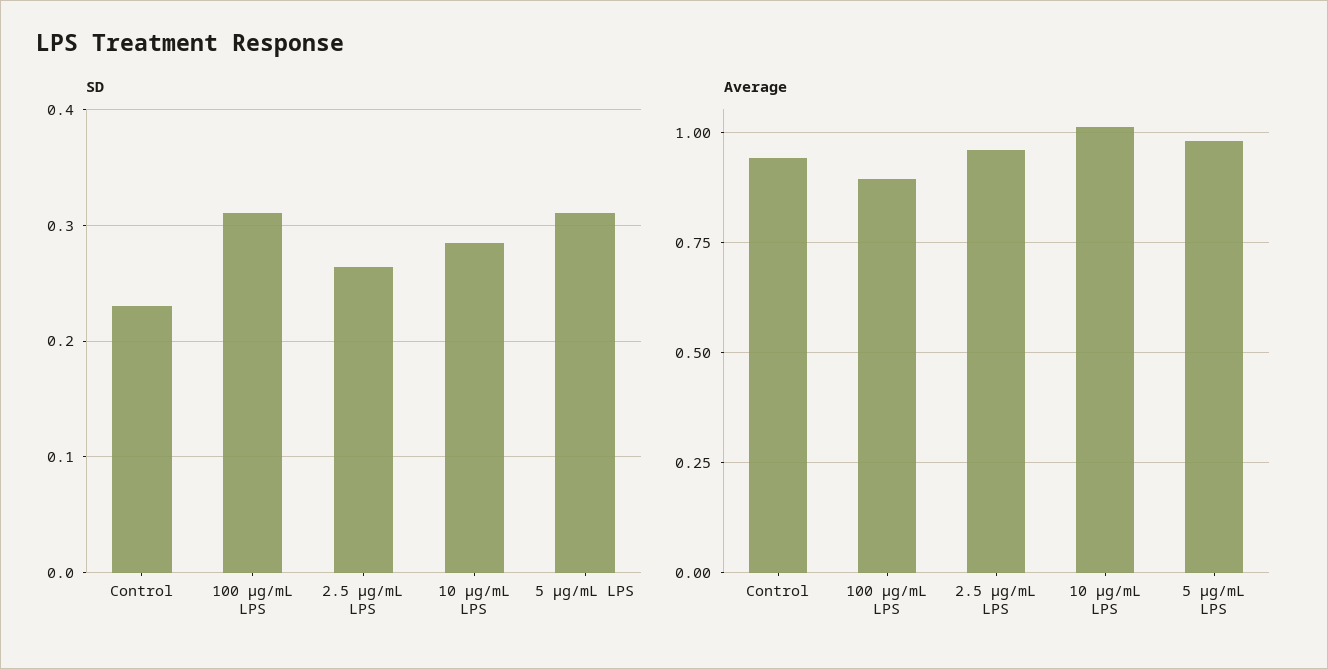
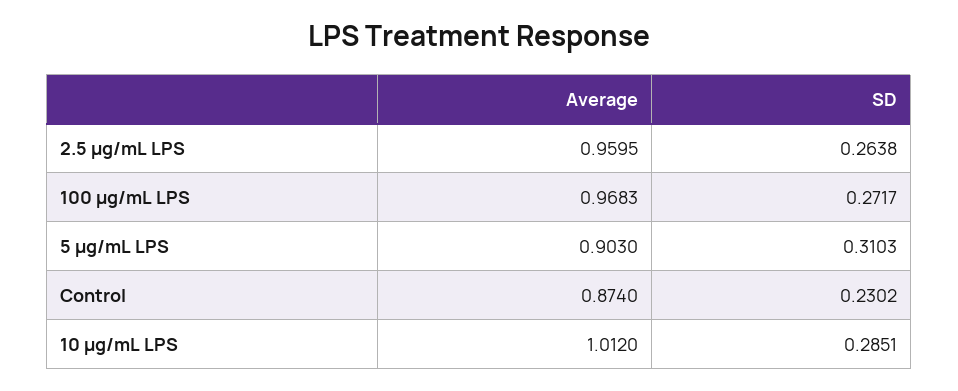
SD, 100 µg/mL LPS: 0.31 -> 0.2717
Average, Control: 0.95 -> 0.874
Average, 100 µg/mL LPS: 0.9 -> 0.9683
Average, 5 µg/mL LPS: 0.975 -> 0.903

